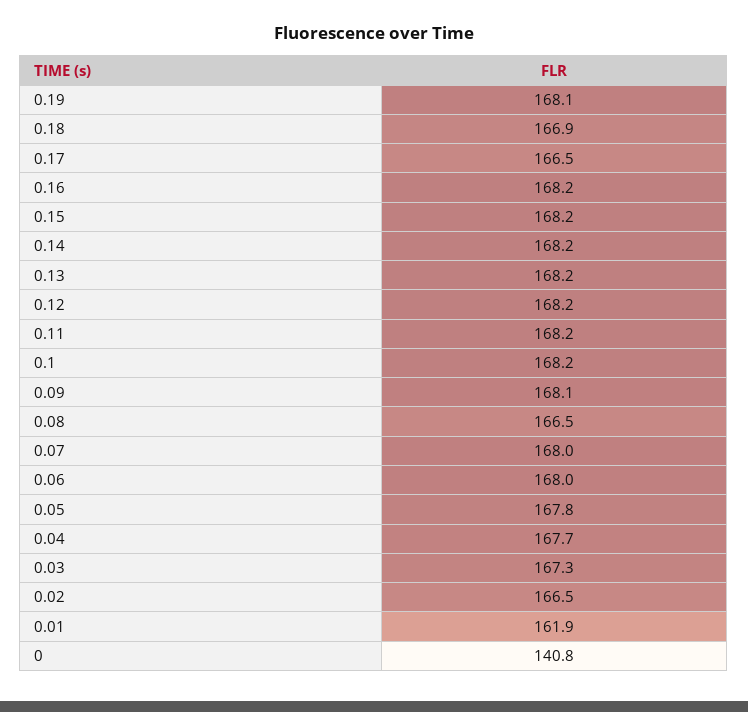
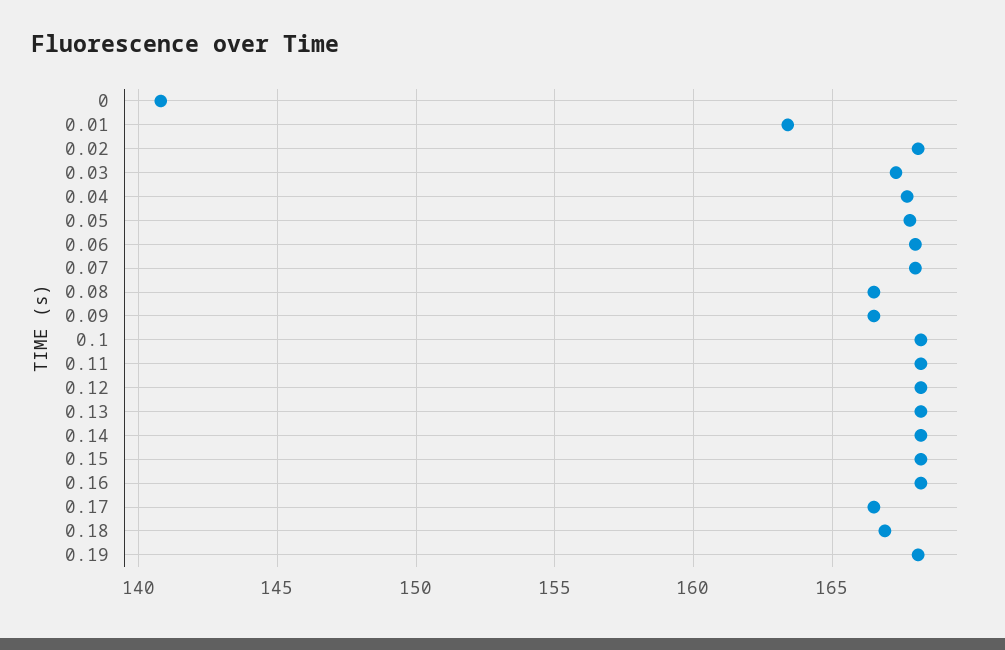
0.09: 168.1 -> 166.5
0.02: 166.5 -> 168
0.01: 161.9 -> 163.5

